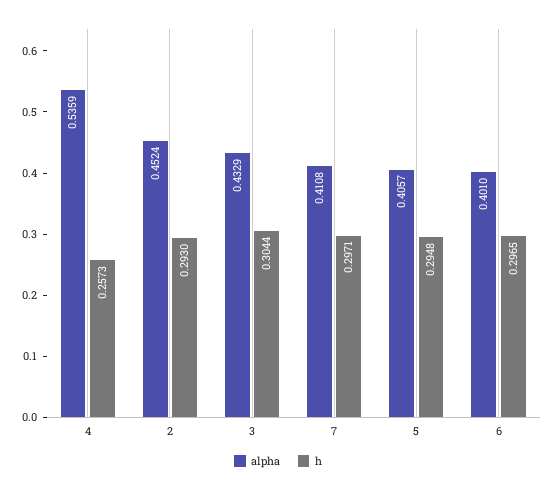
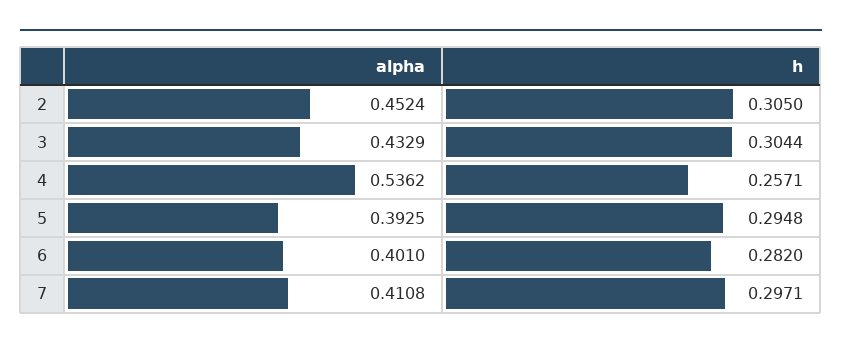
alpha, 4: 0.5359 -> 0.5362
h, 4: 0.2573 -> 0.2571
h, 2: 0.293 -> 0.305
alpha, 5: 0.4057 -> 0.3925
h, 6: 0.2965 -> 0.282

